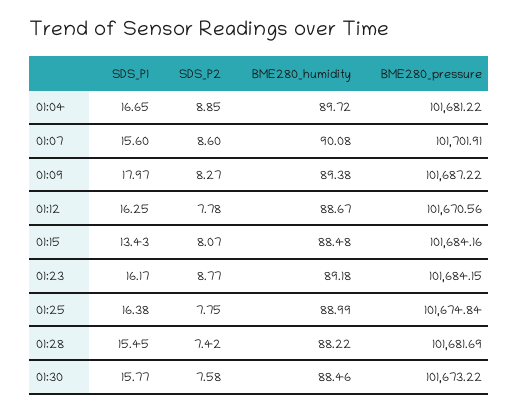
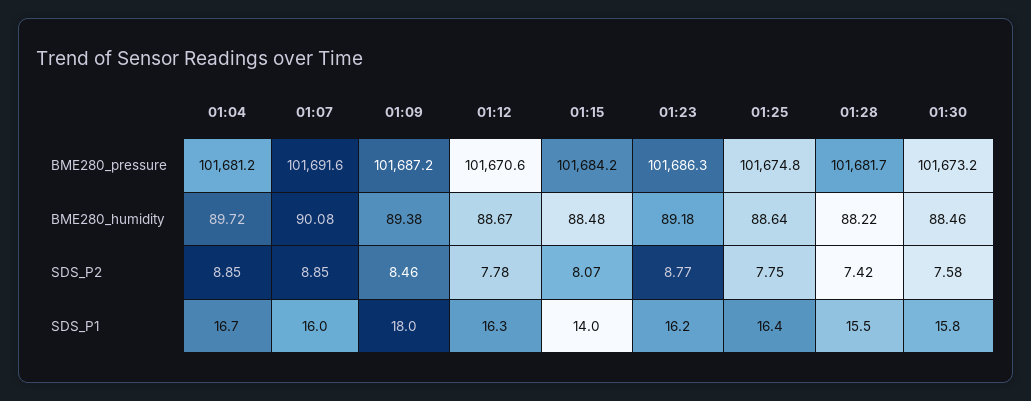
SDS_P1, 01:07: 15.6 -> 16
SDS_P2, 01:07: 8.6 -> 8.85
BME280_pressure, 01:07: 101701.91 -> 101691.6
SDS_P2, 01:09: 8.27 -> 8.46
SDS_P1, 01:15: 13.43 -> 14
BME280_pressure, 01:23: 101684.15 -> 101686.3
BME280_humidity, 01:25: 88.99 -> 88.64

